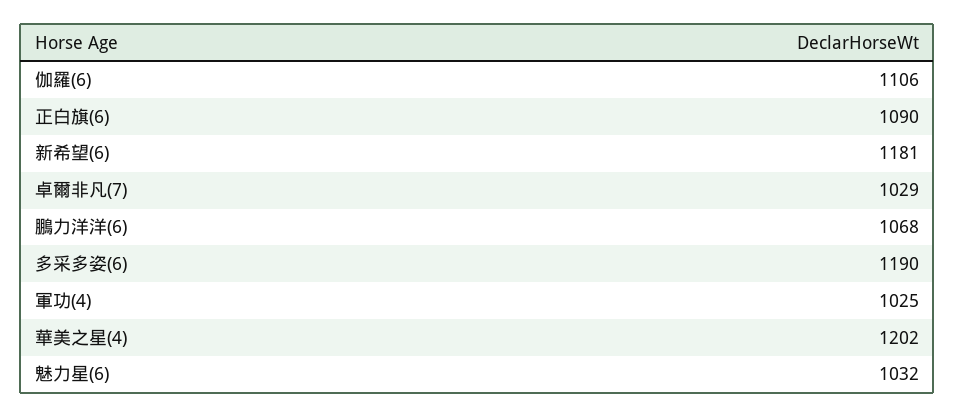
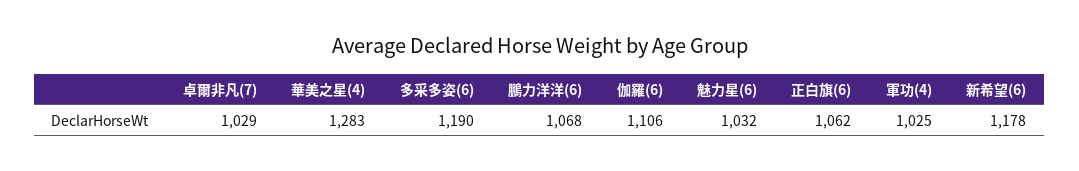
正白旗(6): 1090 -> 1062
新希望(6): 1181 -> 1178
華美之星(4): 1202 -> 1283

